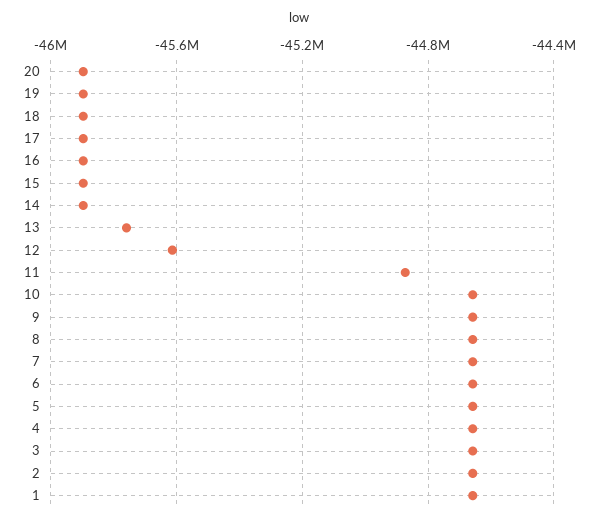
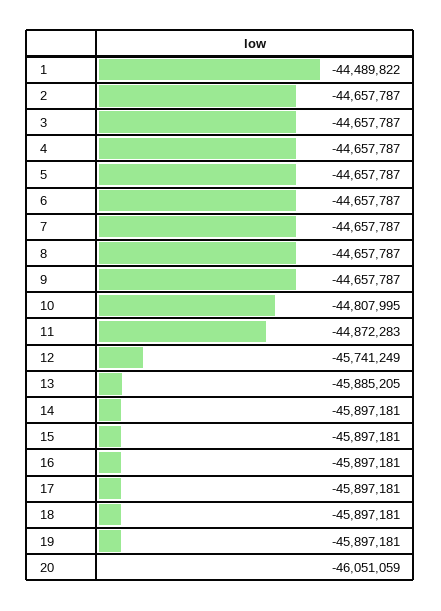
20: -45900000 -> -46051059
13: -45750000 -> -45885205
12: -45600000 -> -45741249
10: -44650000 -> -44807995
1: -44650000 -> -44489822

